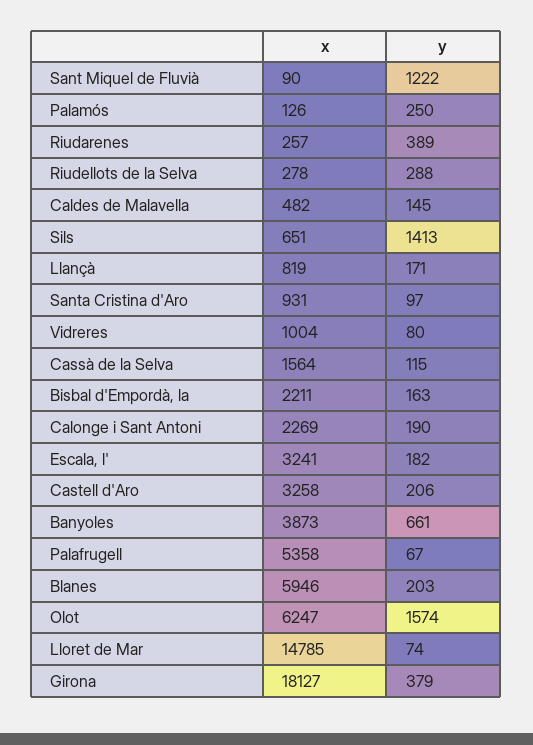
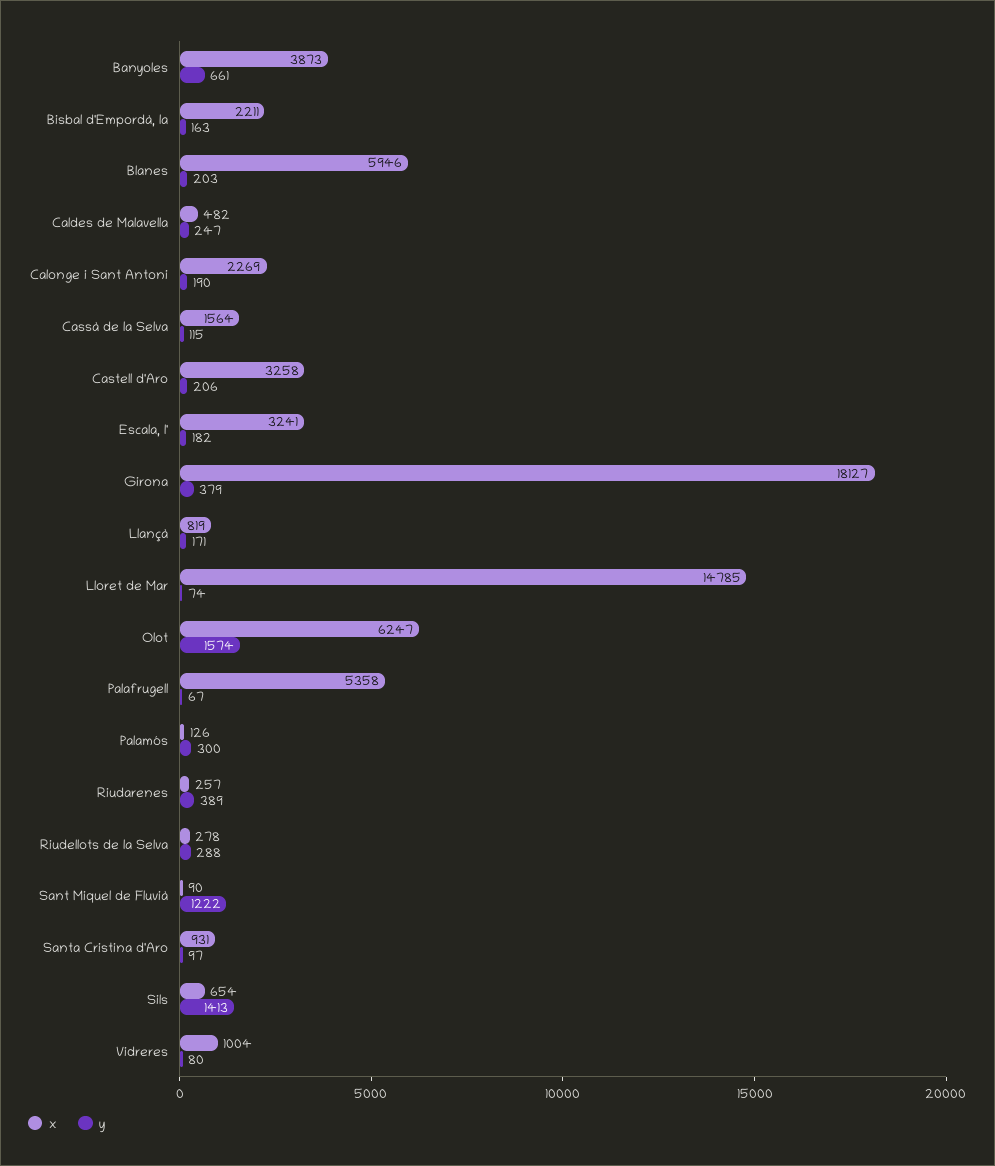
y, Palamós: 250 -> 300
y, Caldes de Malavella: 145 -> 247
x, Sils: 651 -> 654

